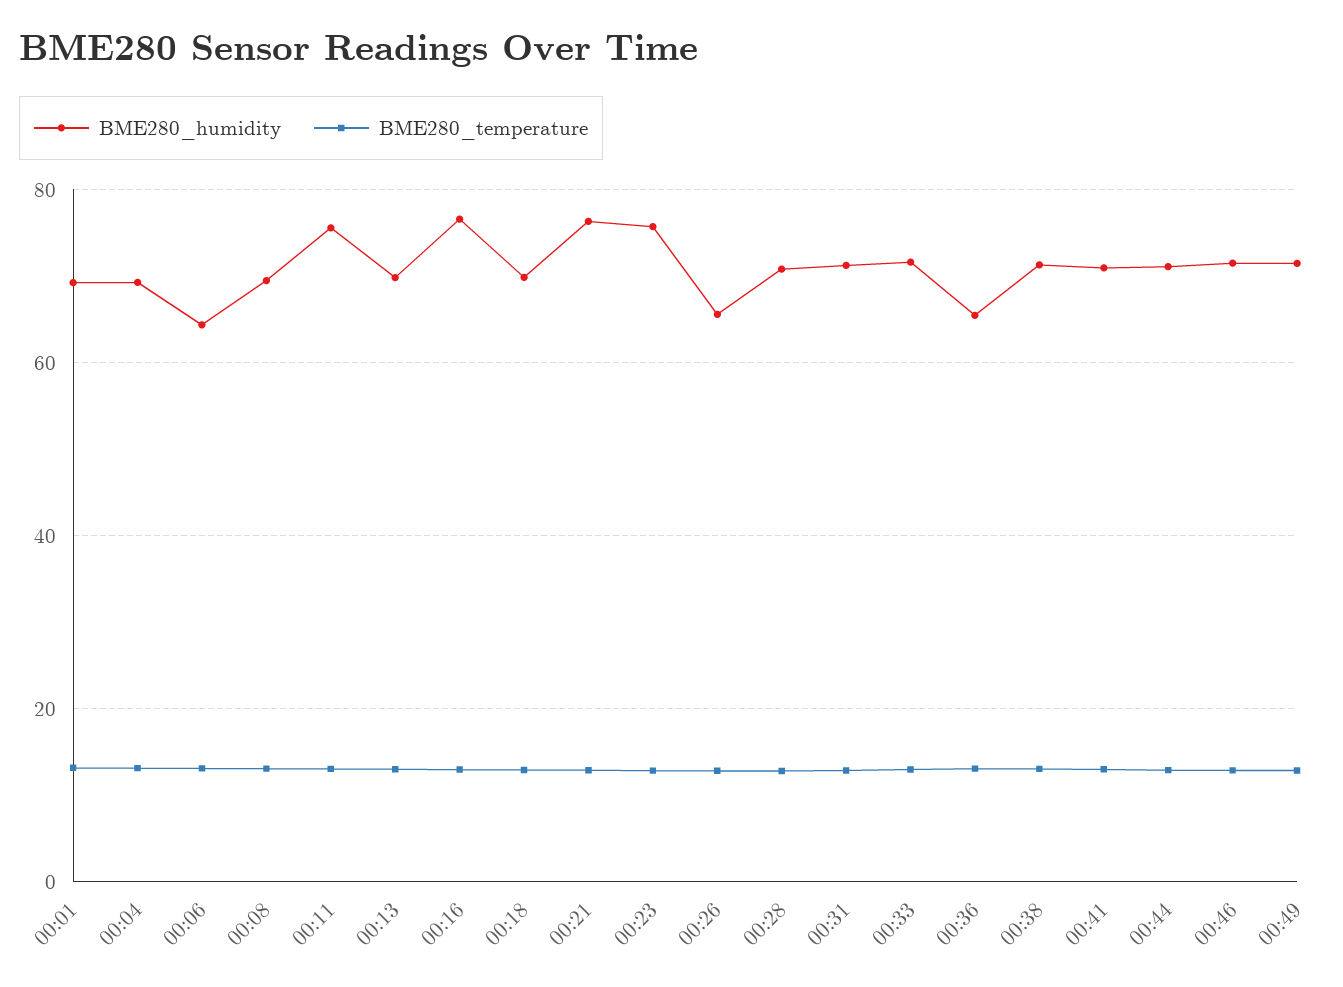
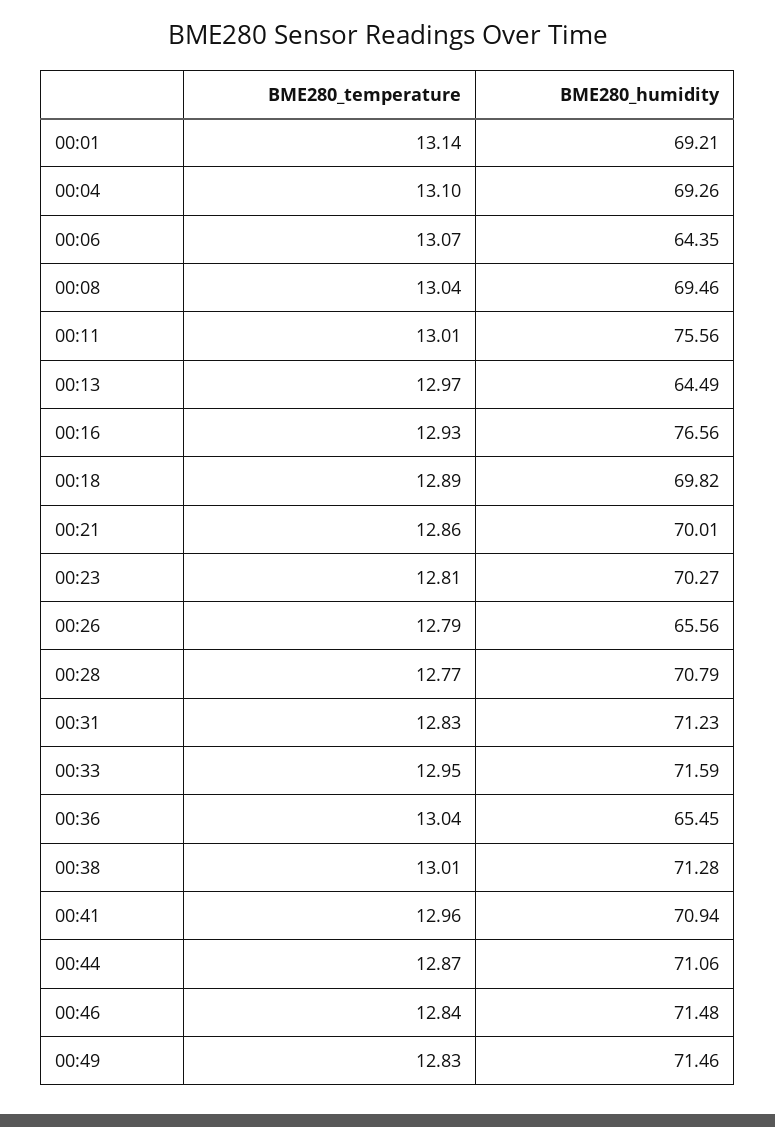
BME280_humidity, 00:13: 70 -> 64.49
BME280_humidity, 00:21: 76 -> 70.01
BME280_humidity, 00:23: 76 -> 70.27

